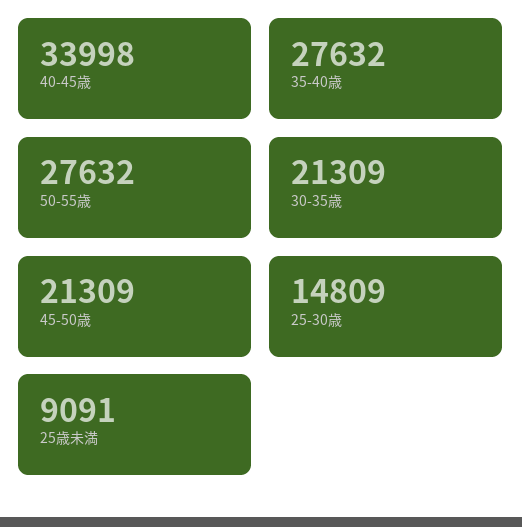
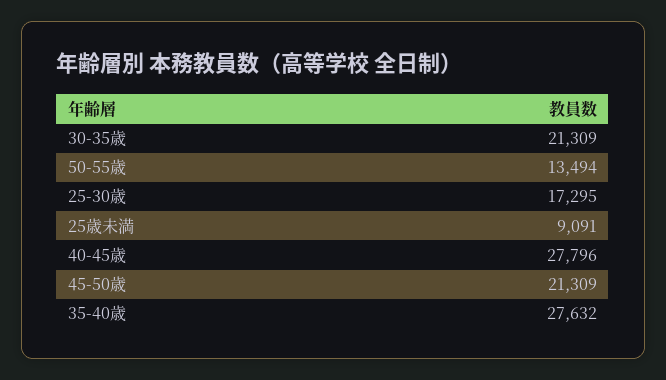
40-45歳: 33998 -> 27796
50-55歳: 27632 -> 13494
25-30歳: 14809 -> 17295

